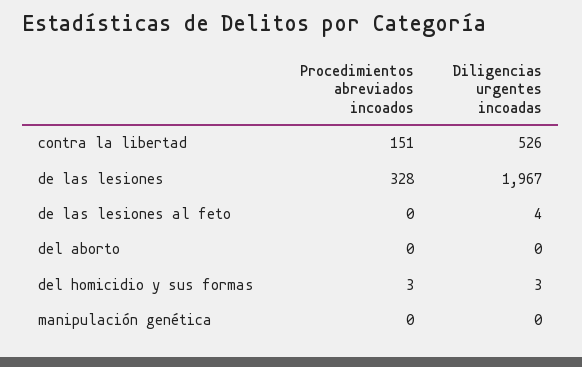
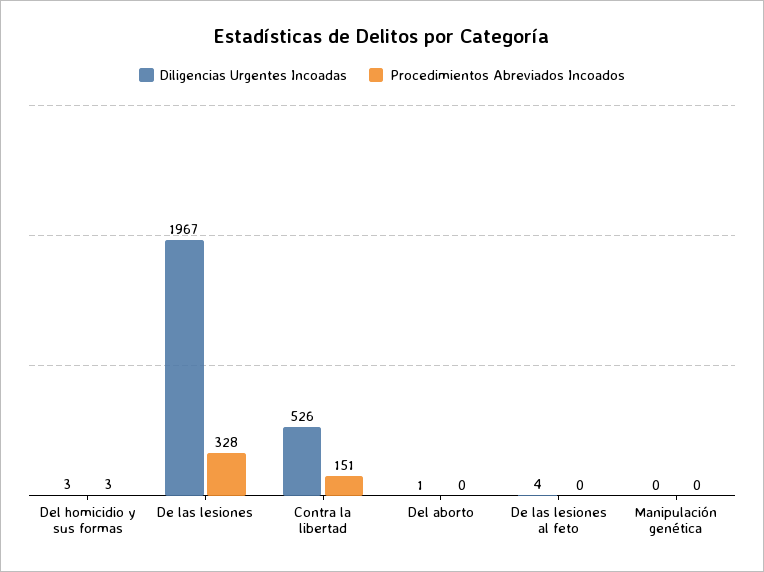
Diligencias urgentes incoadas, del aborto: 0 -> 1

